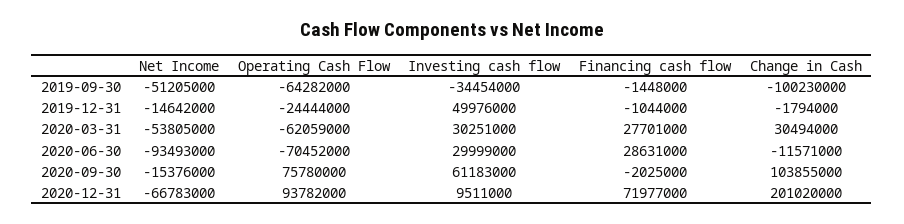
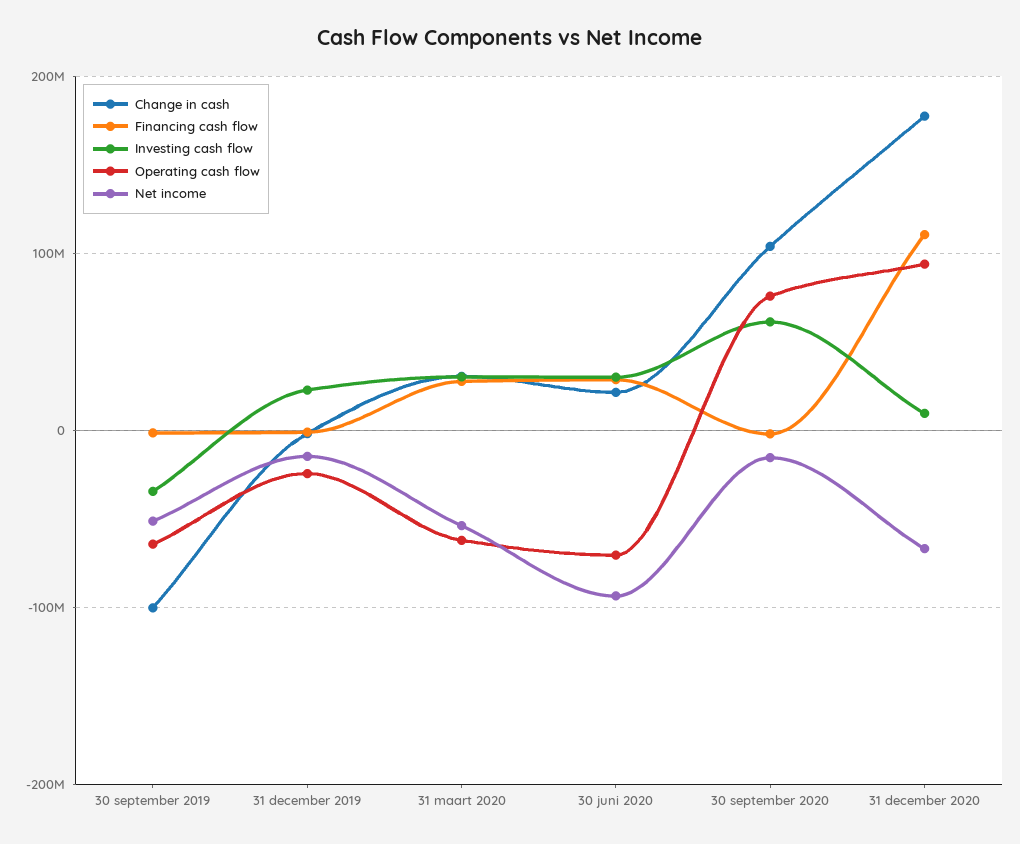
Investing cash flow, 2019-12-31: 49976000 -> 20000000
Change in Cash, 2020-06-30: -11571000 -> 20000000
Financing cash flow, 2020-12-31: 71977000 -> 110000000
Change in Cash, 2020-12-31: 201020000 -> 180000000

